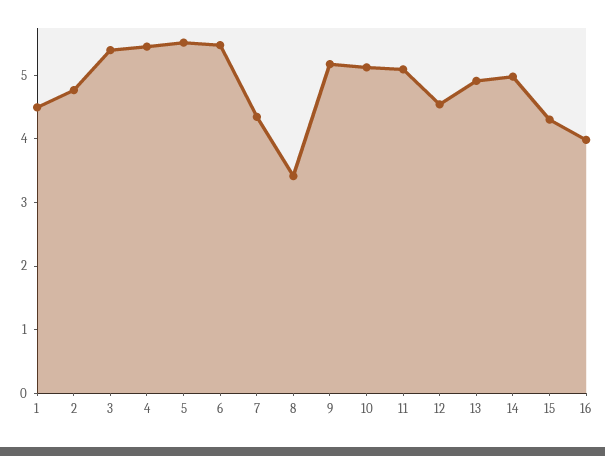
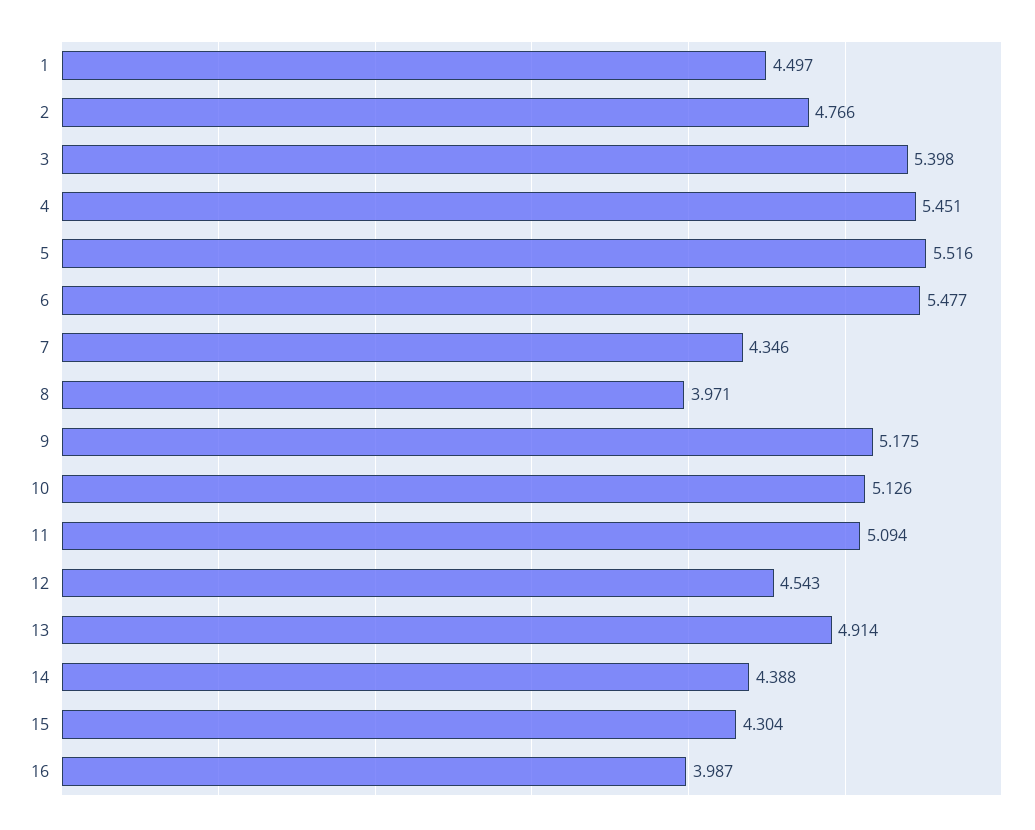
8: 3.4 -> 3.971
14: 5 -> 4.388

